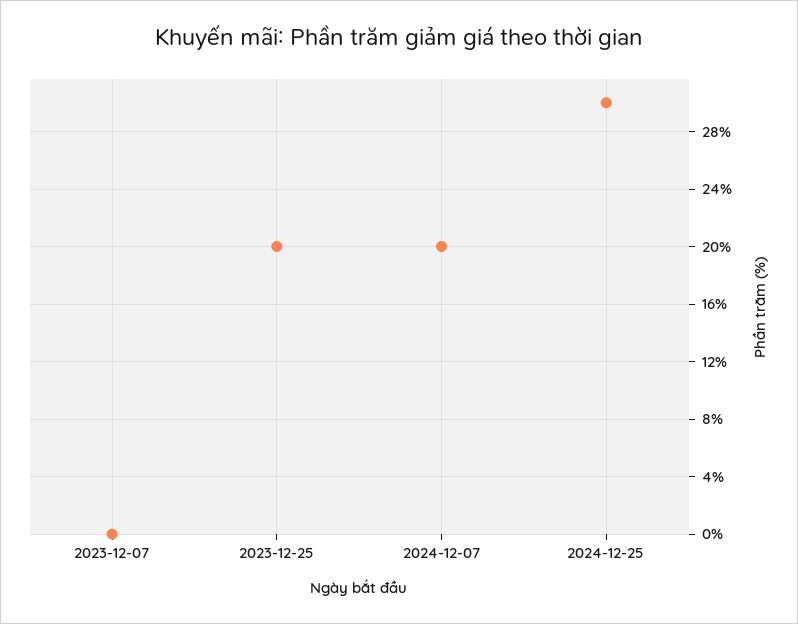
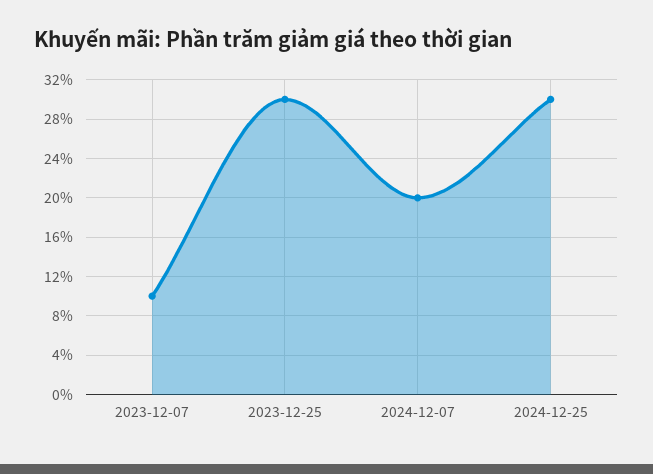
2023-12-07: 0 -> 10
2023-12-25: 20 -> 30

